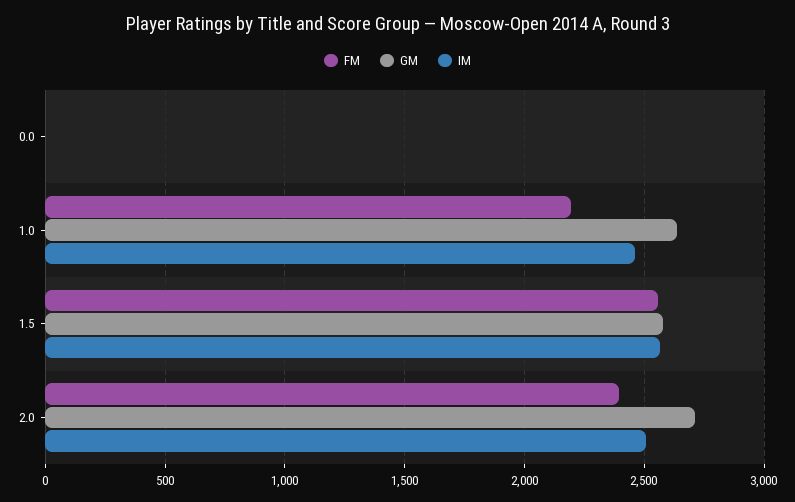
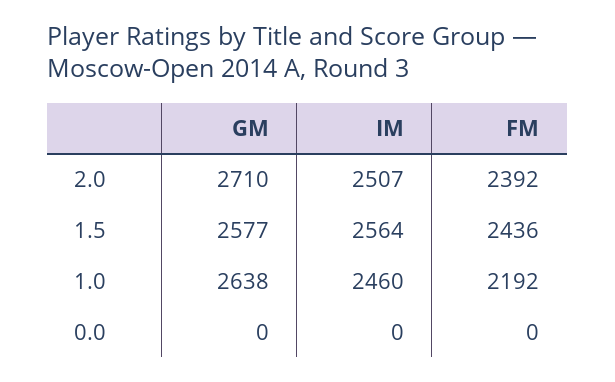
FM, 1.5: 2550 -> 2436

